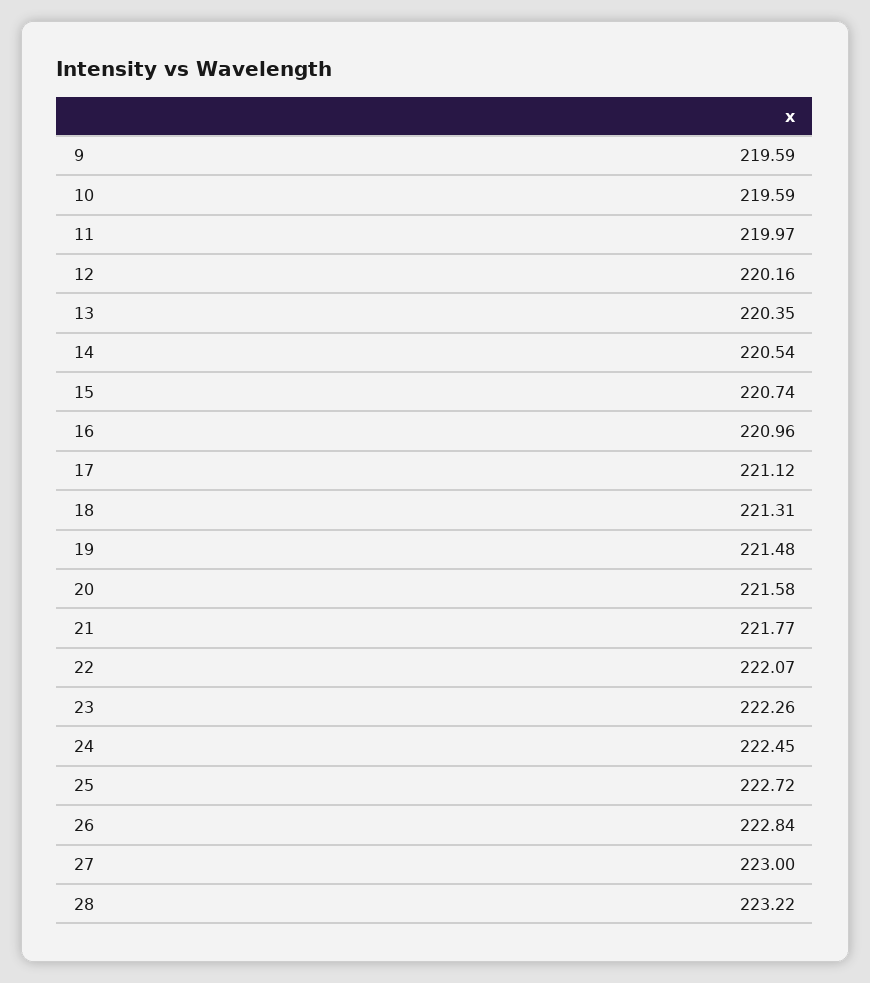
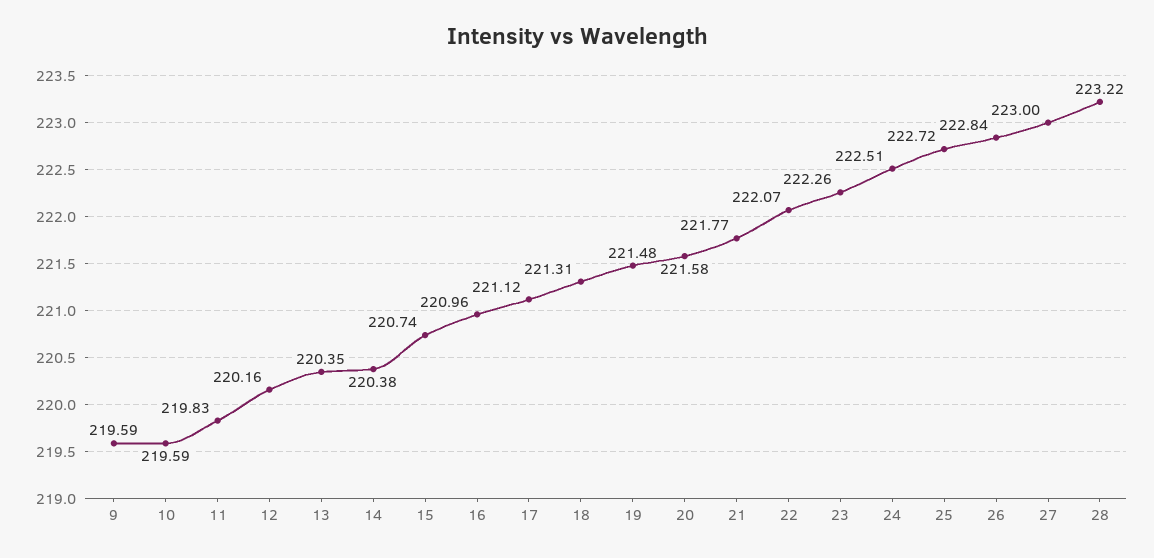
11: 219.97 -> 219.83
14: 220.54 -> 220.38
24: 222.45 -> 222.51

